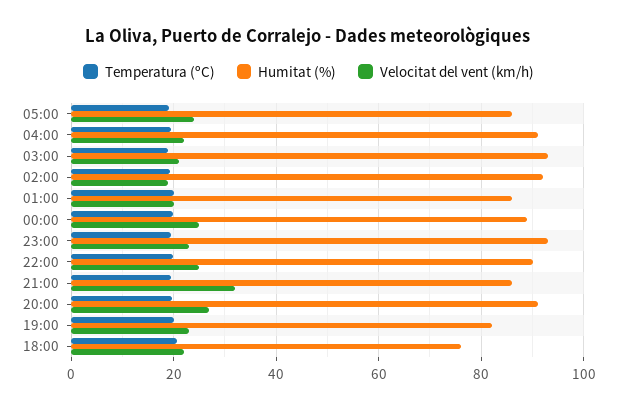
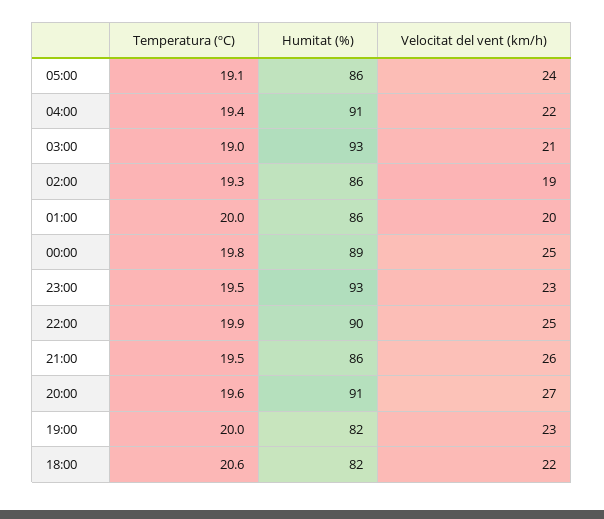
Humitat (%), 02:00: 92 -> 86
Velocitat del vent (km/h), 21:00: 32 -> 26
Humitat (%), 18:00: 76 -> 82

